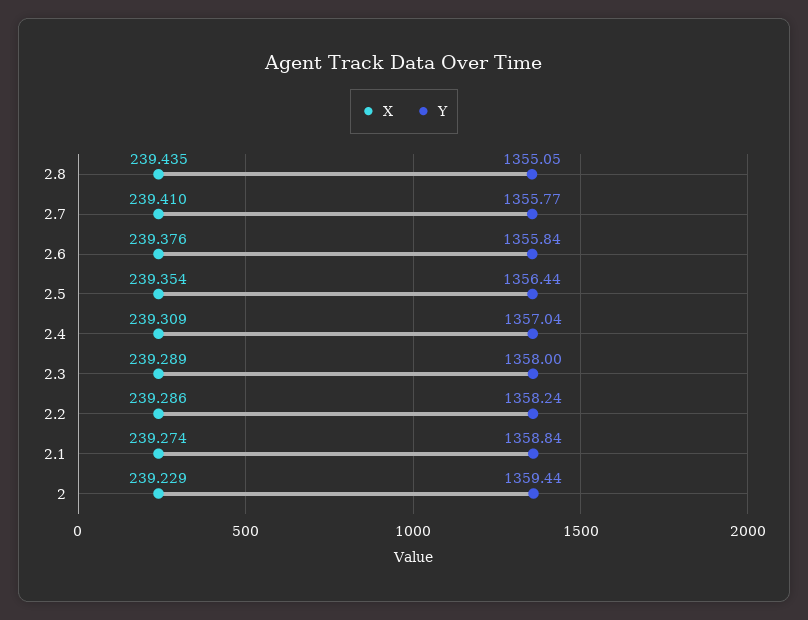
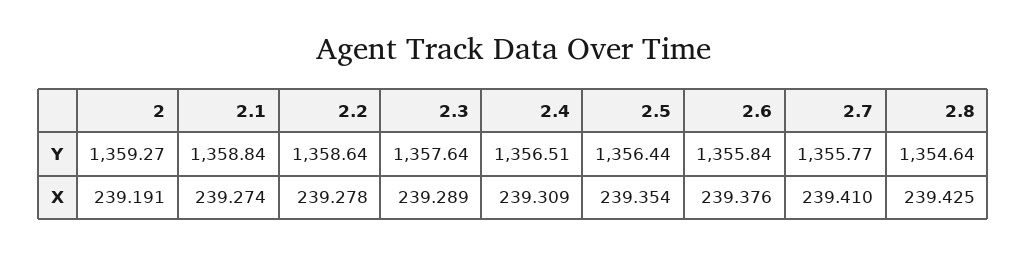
X, 2.8: 239.435 -> 239.425
Y, 2.8: 1355.05 -> 1354.64
Y, 2.4: 1357.04 -> 1356.51
Y, 2.3: 1358 -> 1357.64
X, 2.2: 239.286 -> 239.278
Y, 2.2: 1358.24 -> 1358.64
X, 2: 239.229 -> 239.191
Y, 2: 1359.44 -> 1359.27

